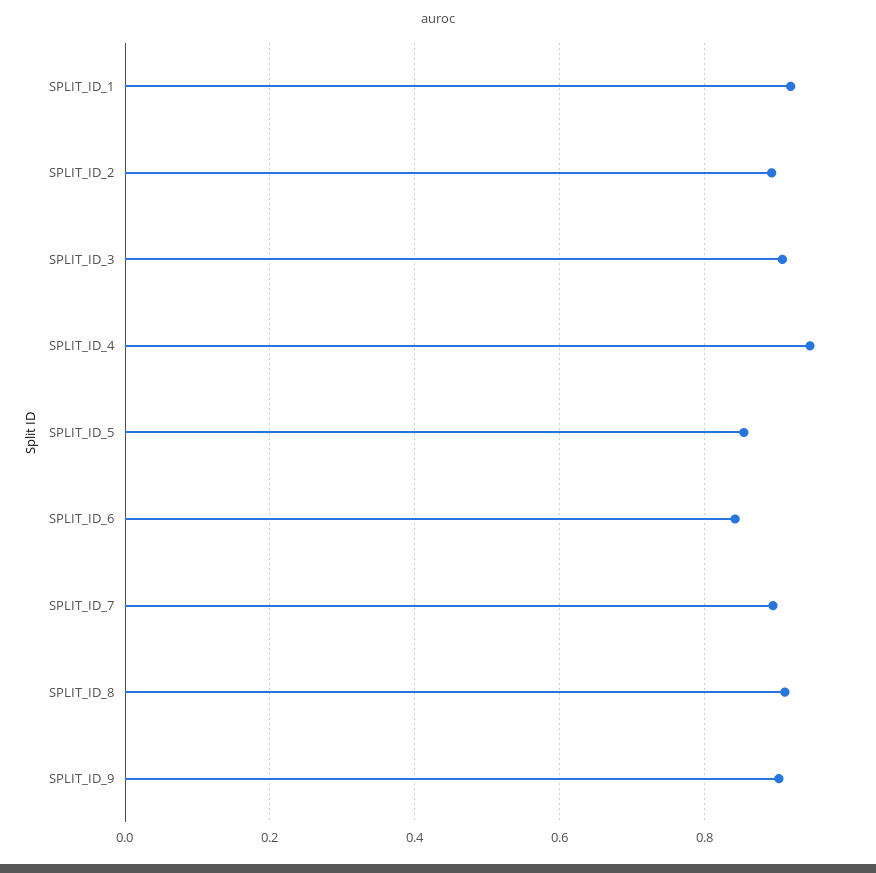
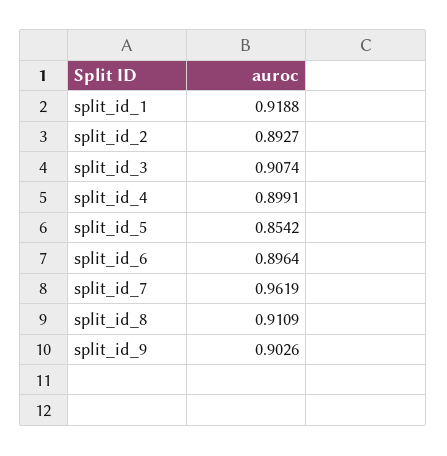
SPLIT_ID_4: 0.94 -> 0.8991
SPLIT_ID_6: 0.84 -> 0.8964
SPLIT_ID_7: 0.9 -> 0.9619

